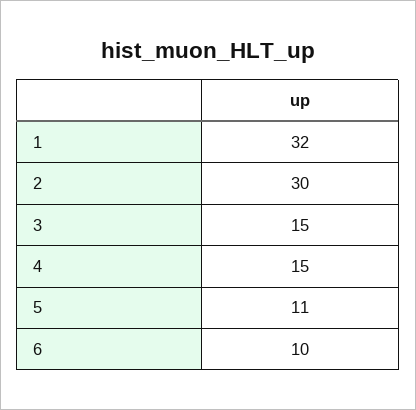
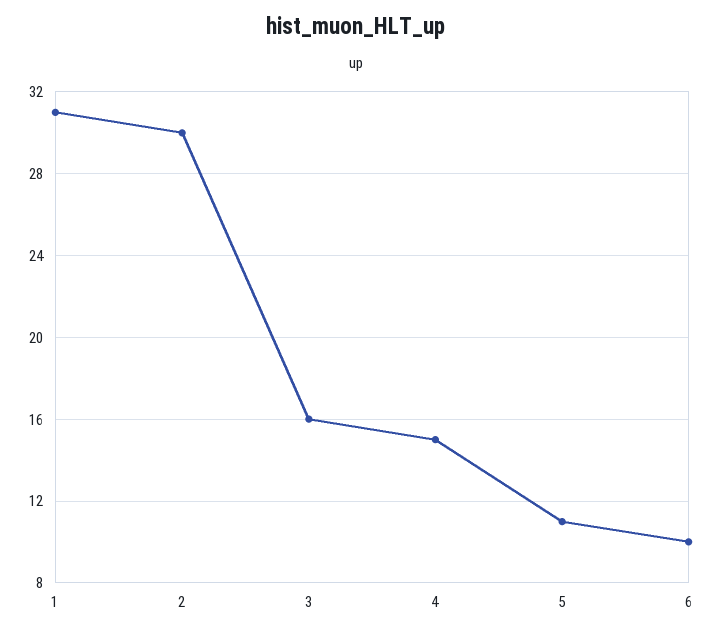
1: 32 -> 31
3: 15 -> 16

